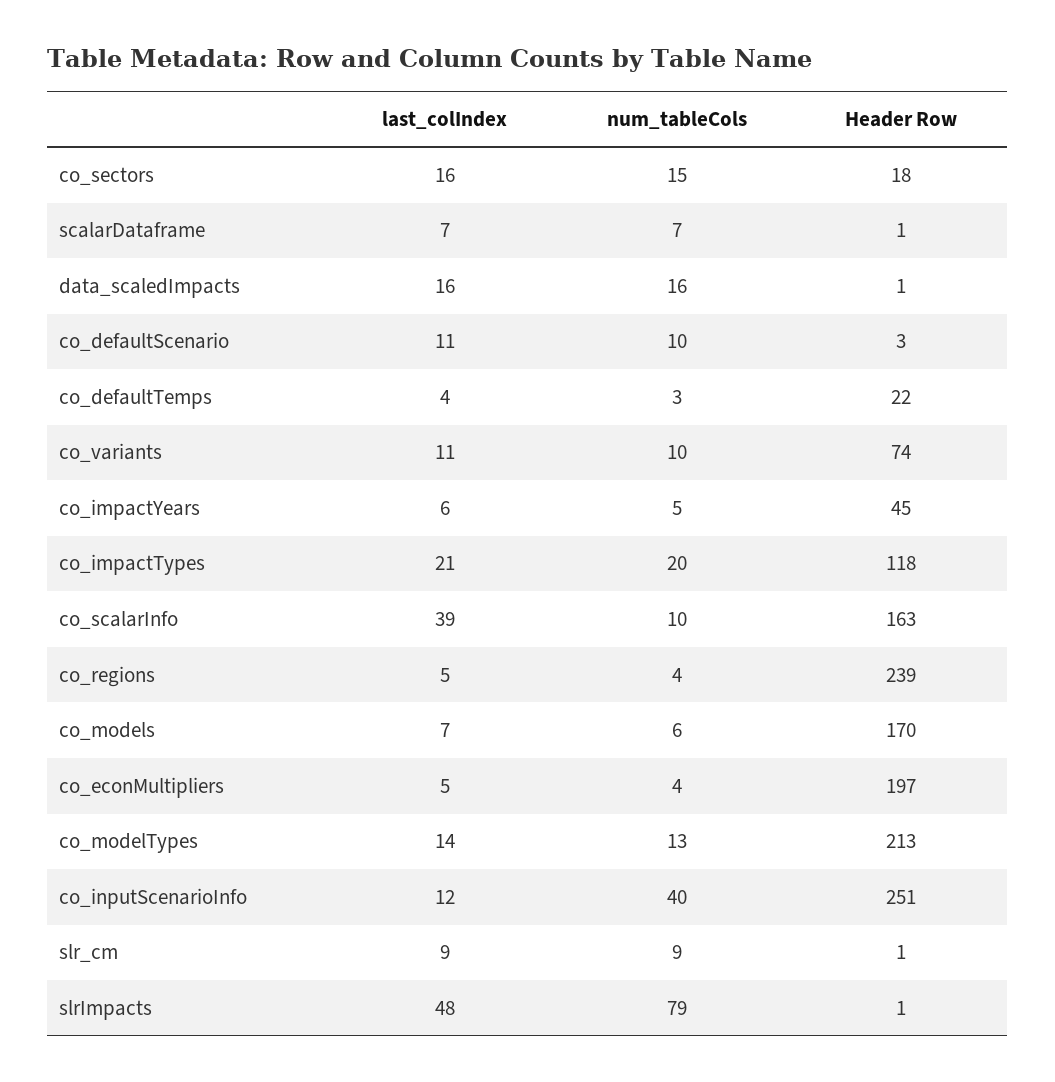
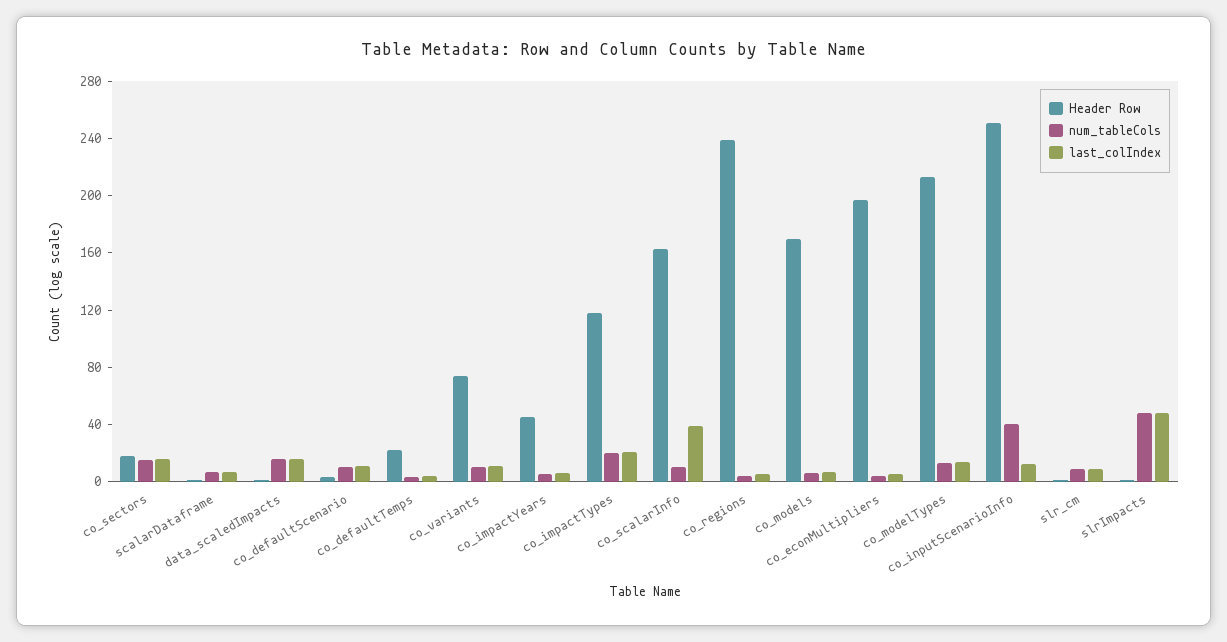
num_tableCols, slrImpacts: 79 -> 50

